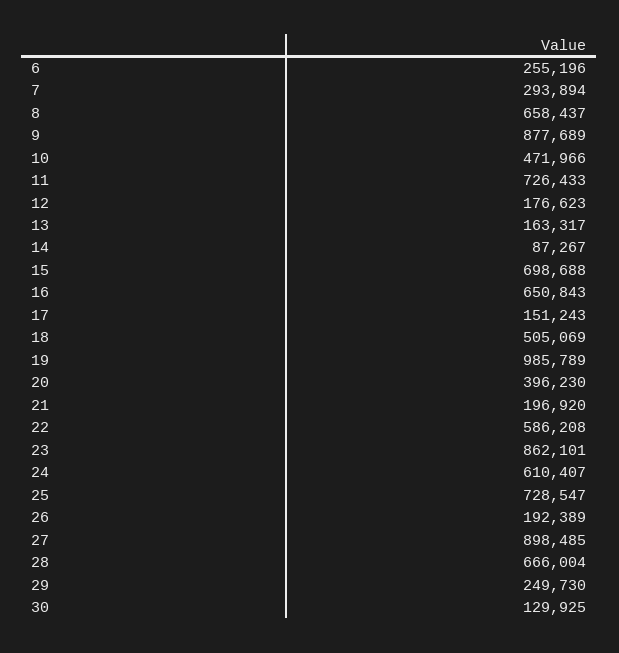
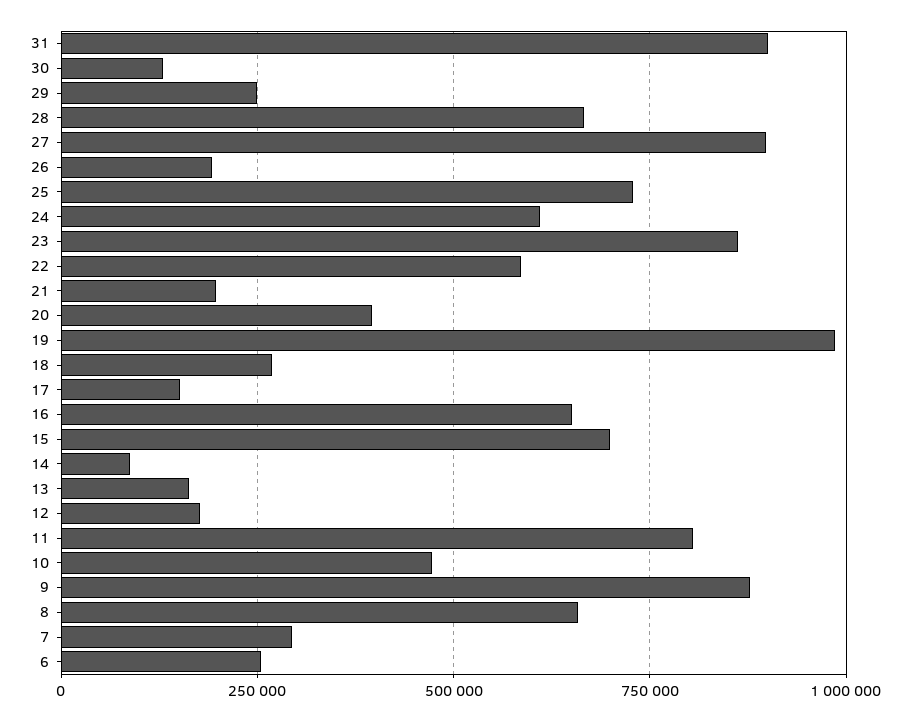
11: 726433 -> 800000
18: 505069 -> 275000
31: none -> 900000

